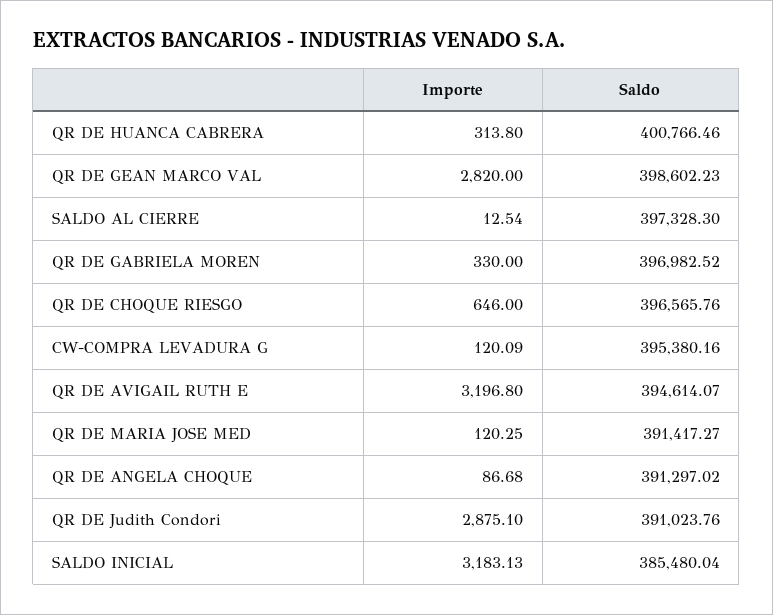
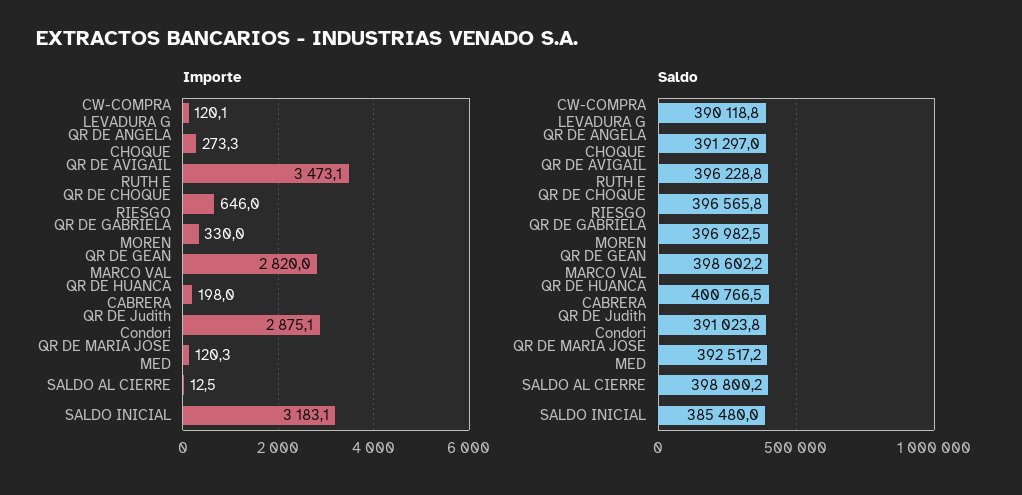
Importe, QR DE HUANCA CABRERA: 313.8 -> 198
Saldo, SALDO AL CIERRE: 397328.3 -> 398800.2
Saldo, CW-COMPRA LEVADURA G: 395380.16 -> 390118.8
Importe, QR DE AVIGAIL RUTH E: 3196.8 -> 3473.1
Saldo, QR DE AVIGAIL RUTH E: 394614.07 -> 396228.8
Saldo, QR DE MARIA JOSE MED: 391417.27 -> 392517.2
Importe, QR DE ANGELA CHOQUE: 86.68 -> 273.3

